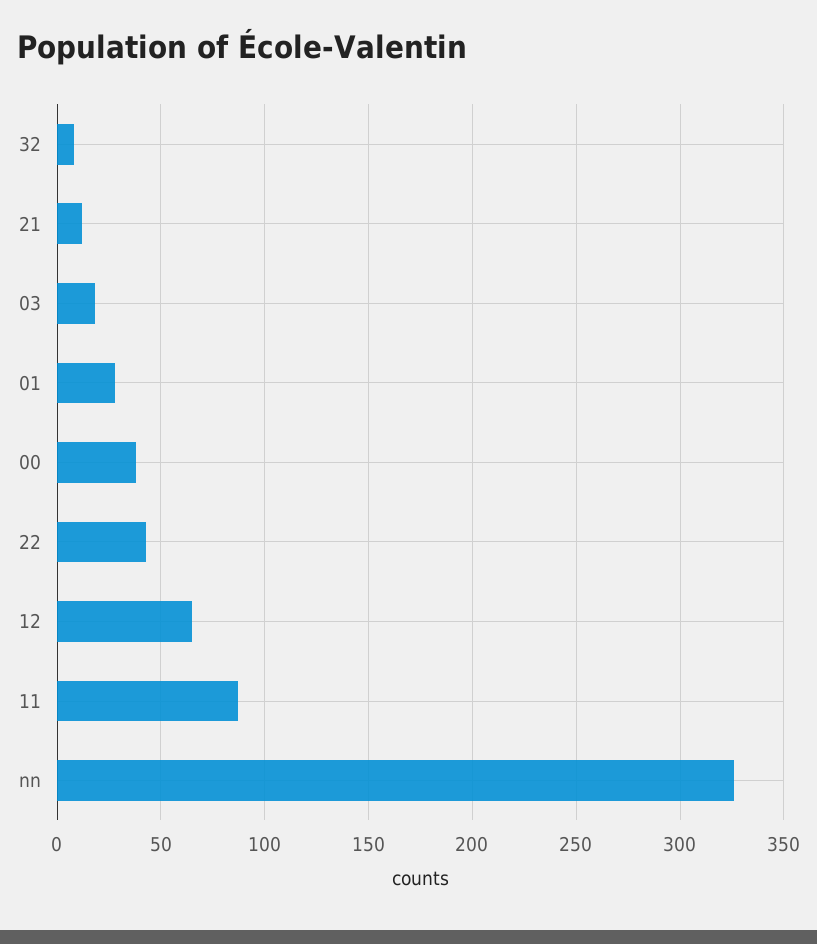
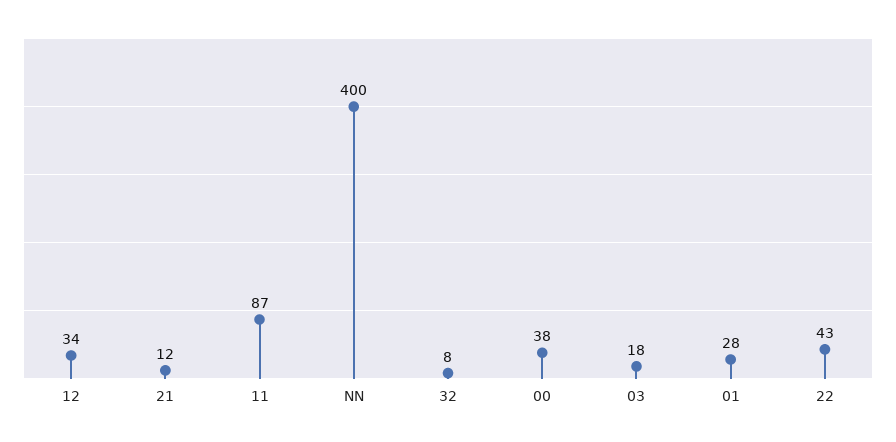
12: 65 -> 34
nn: 325 -> 400

